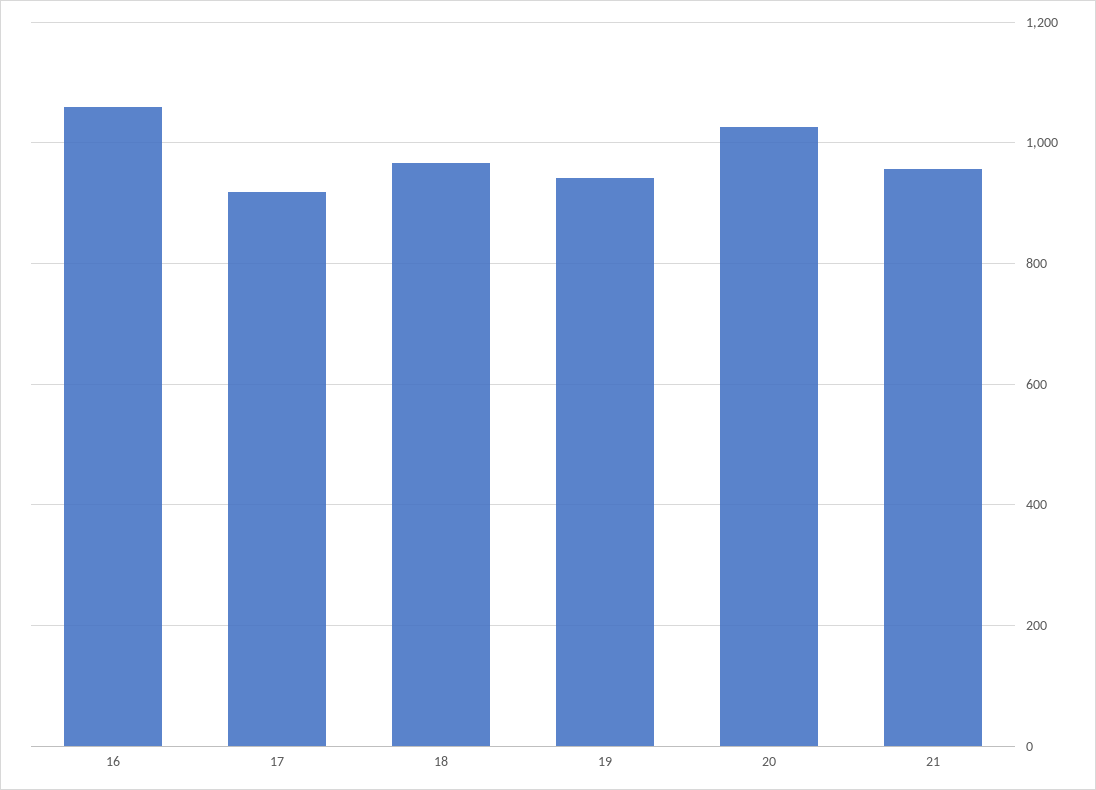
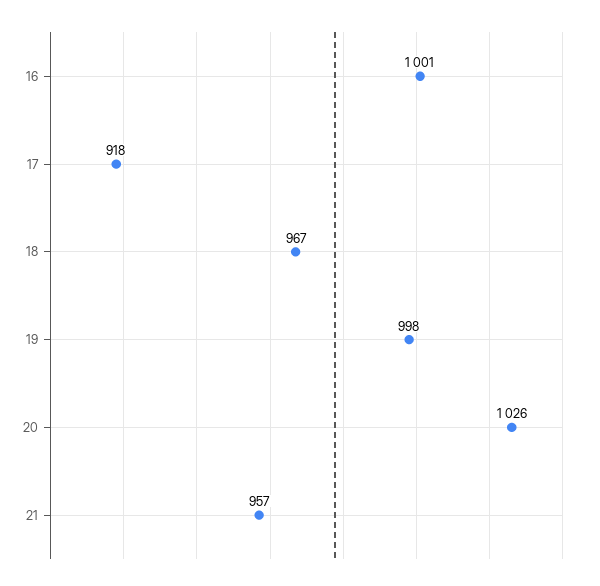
16: 1060 -> 1001
19: 940 -> 998

